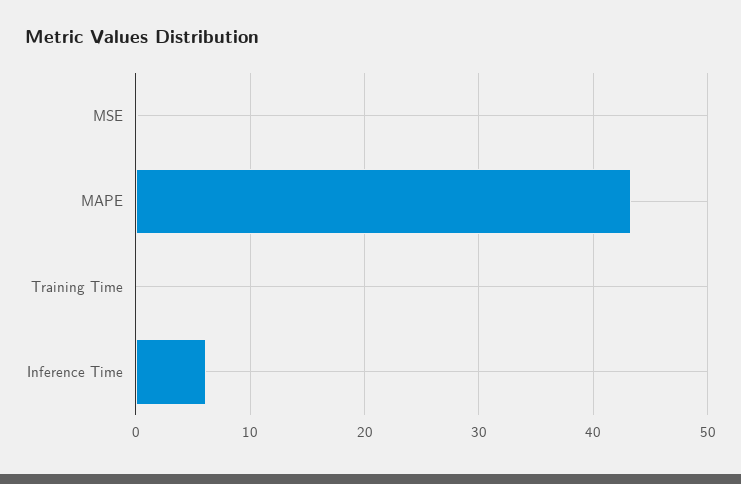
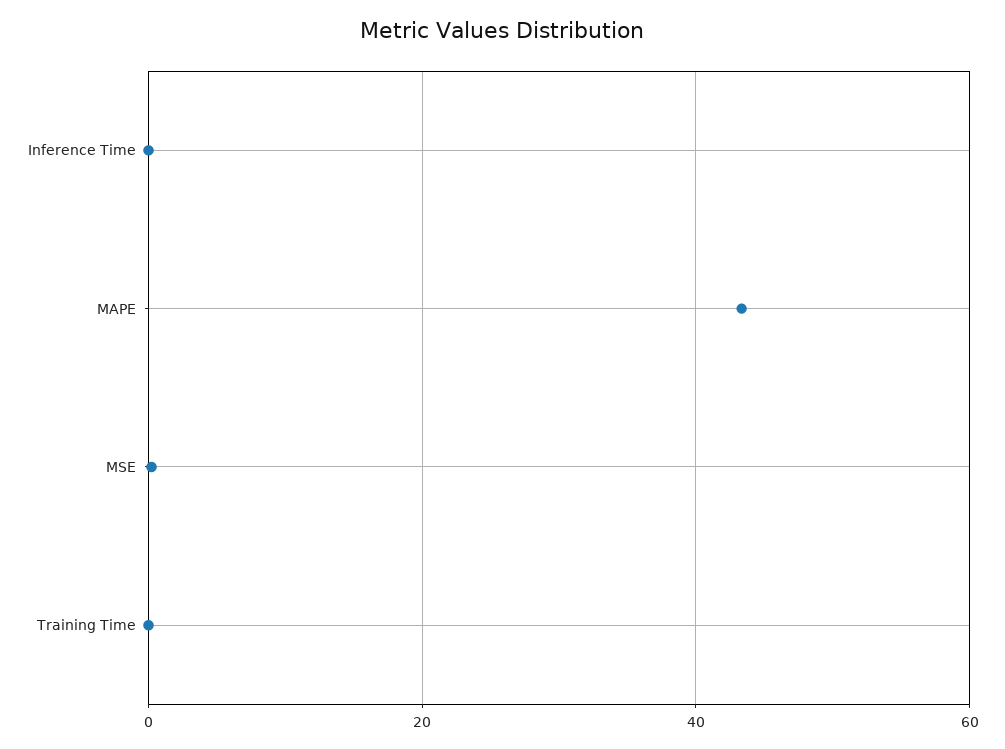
Inference Time: 6 -> 0

